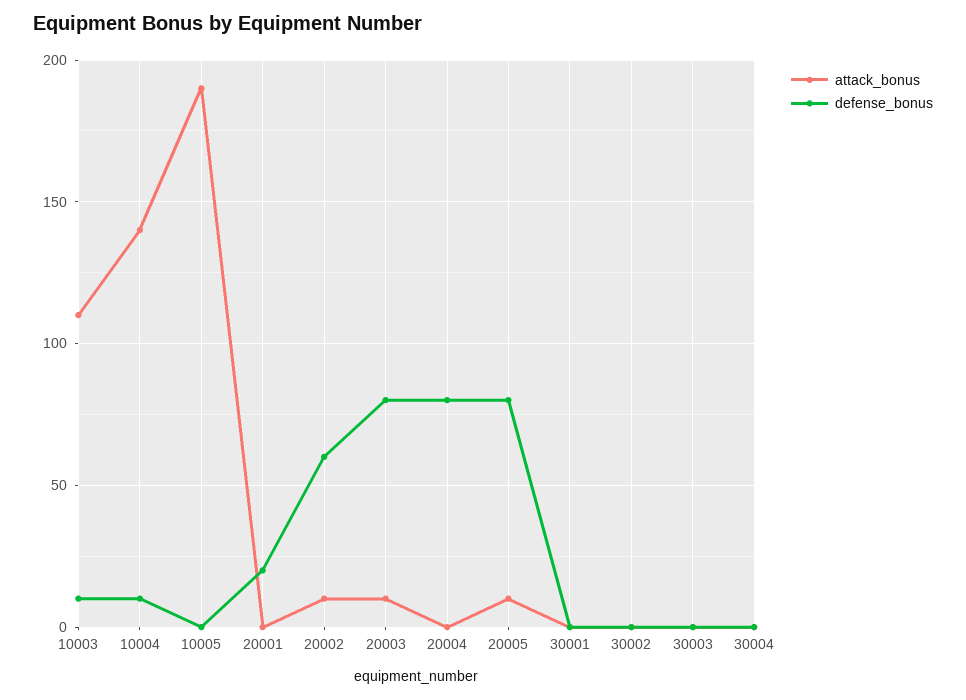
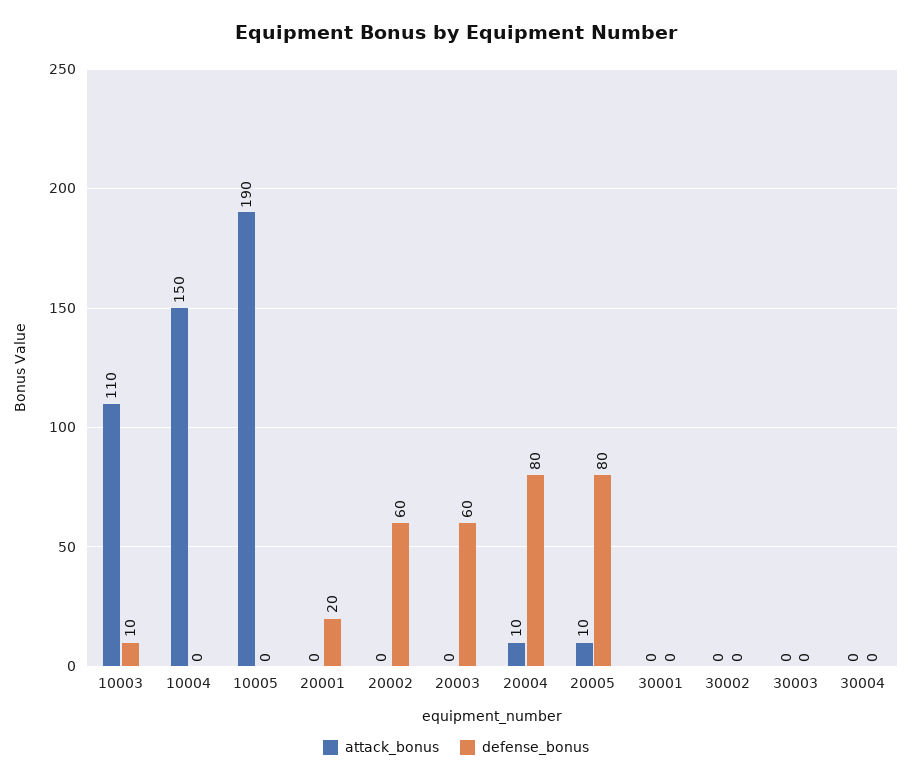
attack_bonus, 10004: 140 -> 150
defense_bonus, 10004: 10 -> 0
attack_bonus, 20002: 10 -> 0
attack_bonus, 20003: 10 -> 0
defense_bonus, 20003: 80 -> 60
attack_bonus, 20004: 0 -> 10

